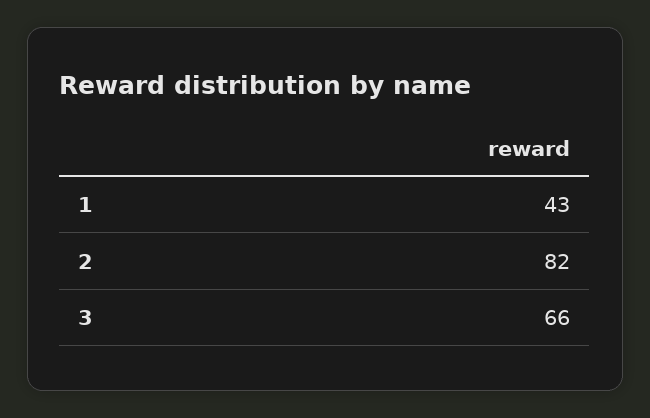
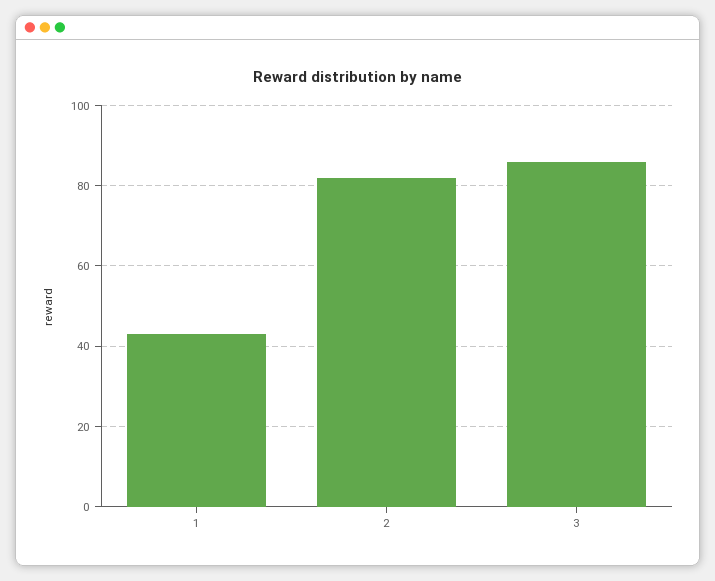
3: 66 -> 85

